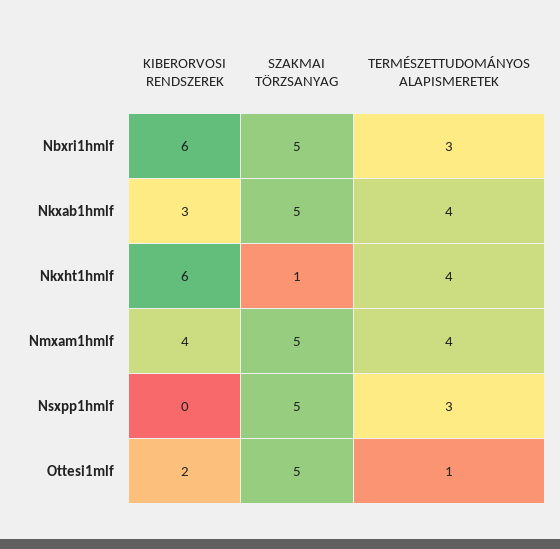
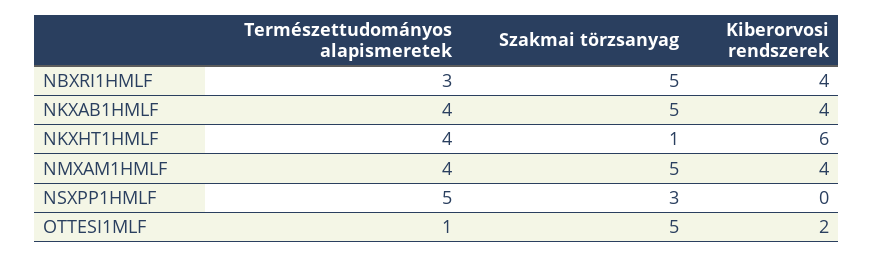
KIBERORVOSI RENDSZEREK, Nbxri1hmlf: 6 -> 4
KIBERORVOSI RENDSZEREK, Nkxab1hmlf: 3 -> 4
SZAKMAI TÖRZSANYAG, Nsxpp1hmlf: 5 -> 3
TERMÉSZETTUDOMÁNYOS ALAPISMERETEK, Nsxpp1hmlf: 3 -> 5

